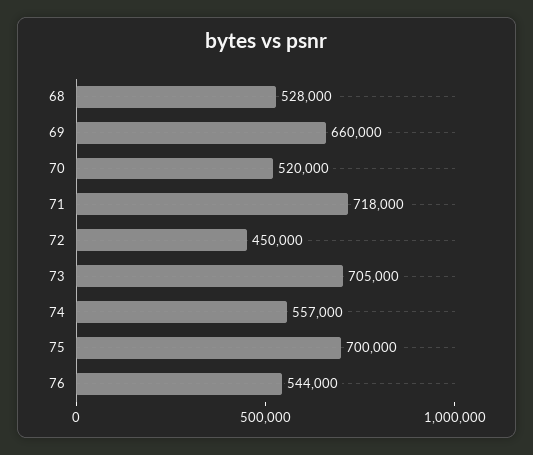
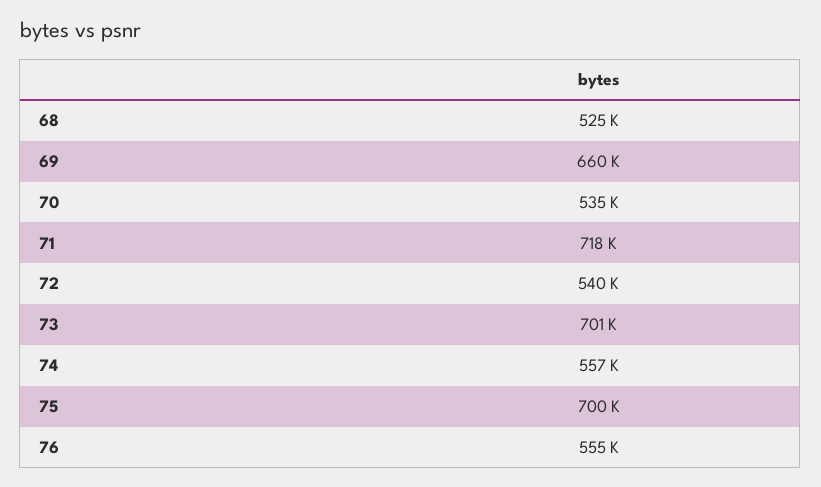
68: 528000 -> 525000
70: 520000 -> 535000
72: 450000 -> 540000
73: 705000 -> 701000
76: 544000 -> 555000

